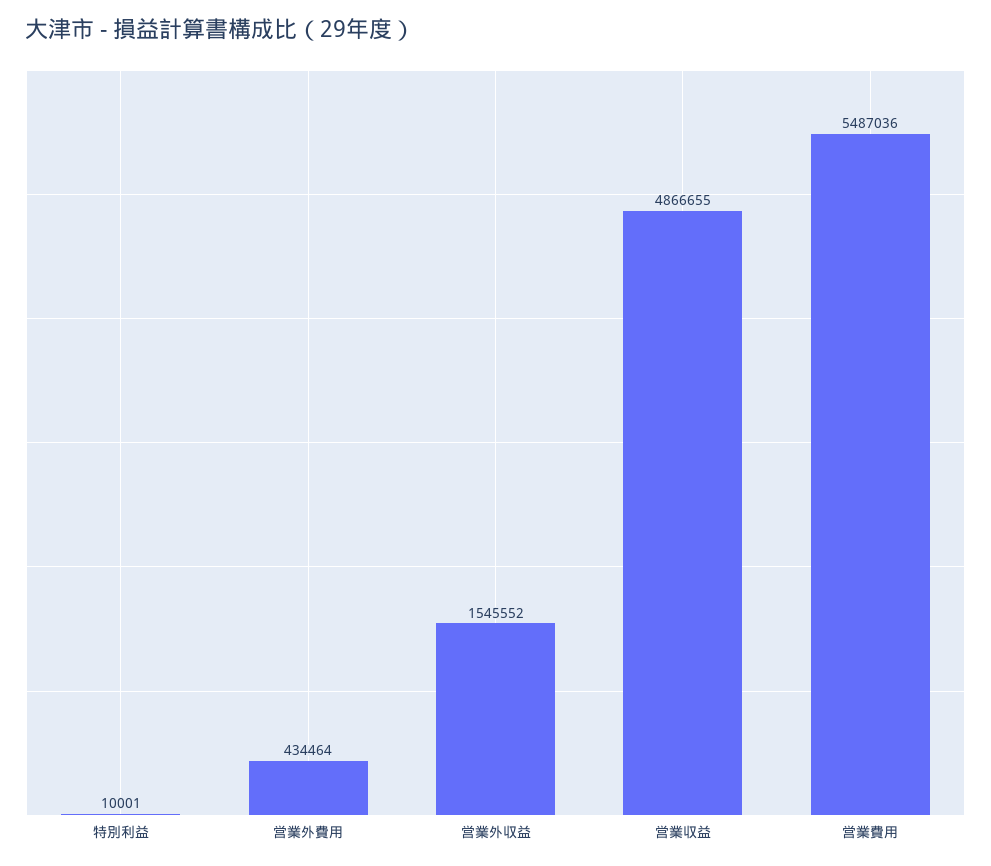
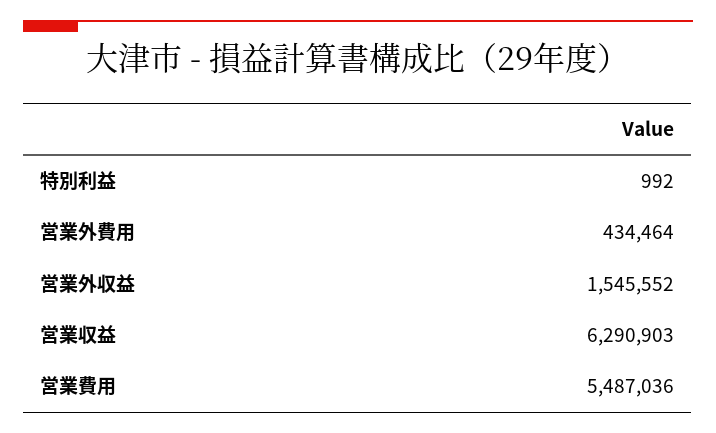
特別利益: 10001 -> 992
営業収益: 4866655 -> 6290903

